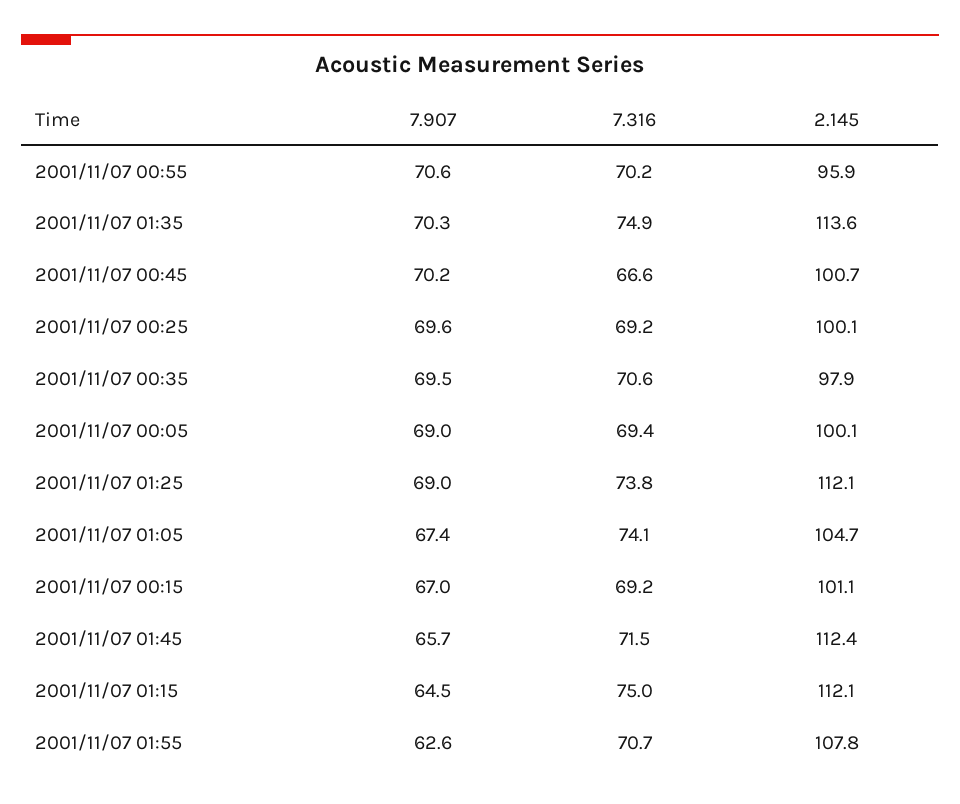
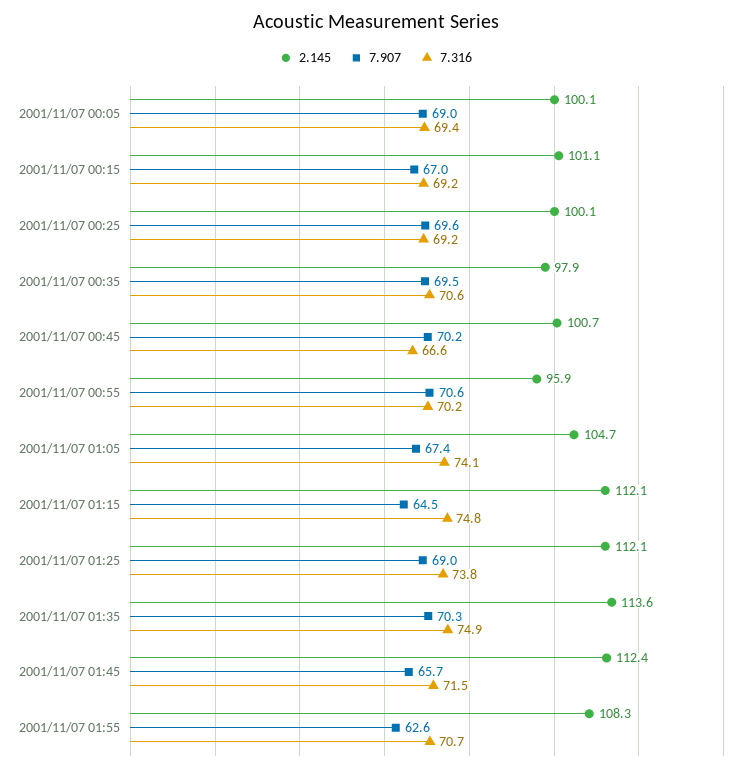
7.316, 2001/11/07 01:15: 75 -> 74.8
2.145, 2001/11/07 01:55: 107.8 -> 108.3

